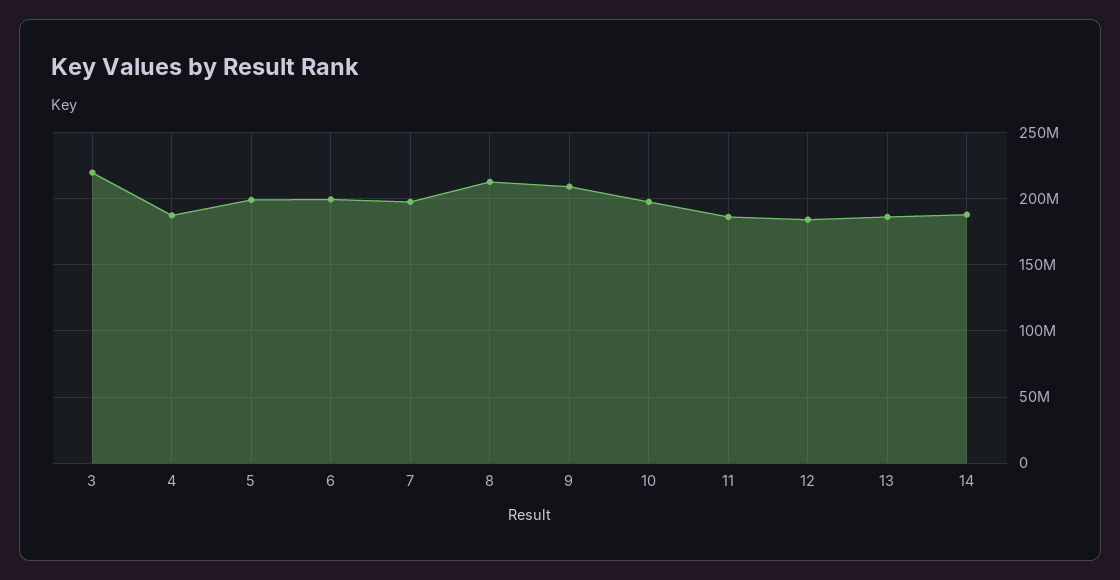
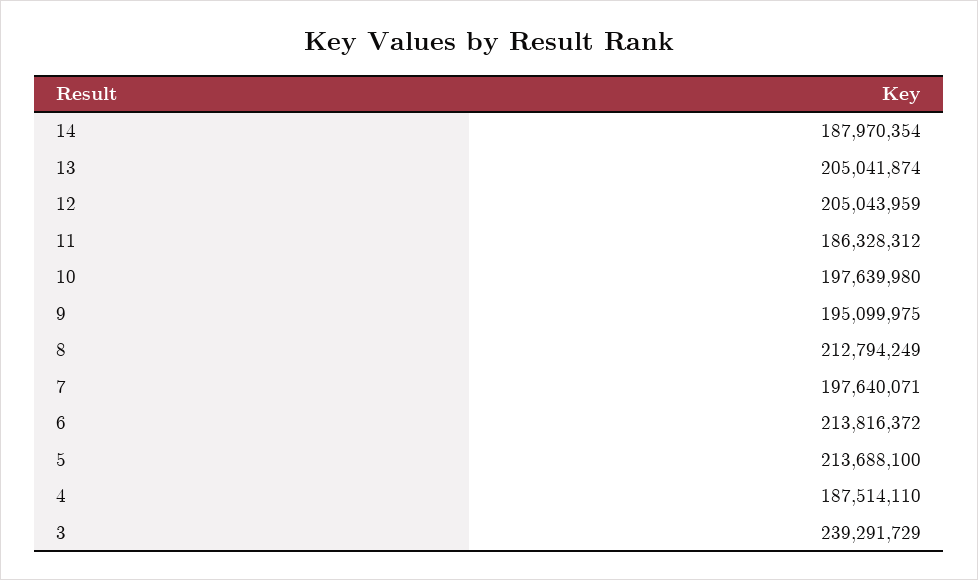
3: 220000000 -> 239291729
5: 200000000 -> 213688100
6: 200000000 -> 213816372
9: 210000000 -> 195099975
12: 185000000 -> 205043959
13: 185000000 -> 205041874

